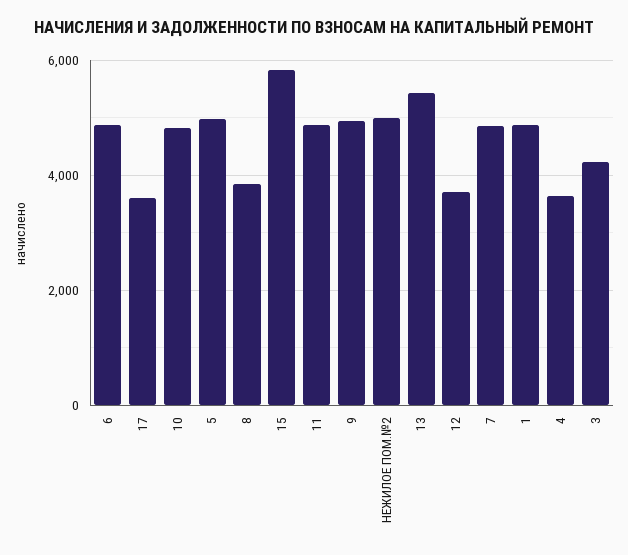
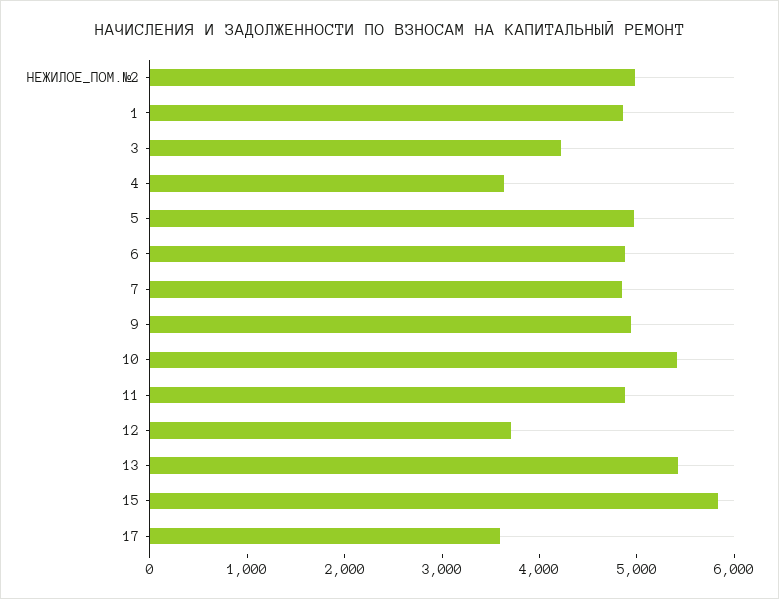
10: 4800 -> 5400
8: 3800 -> none

